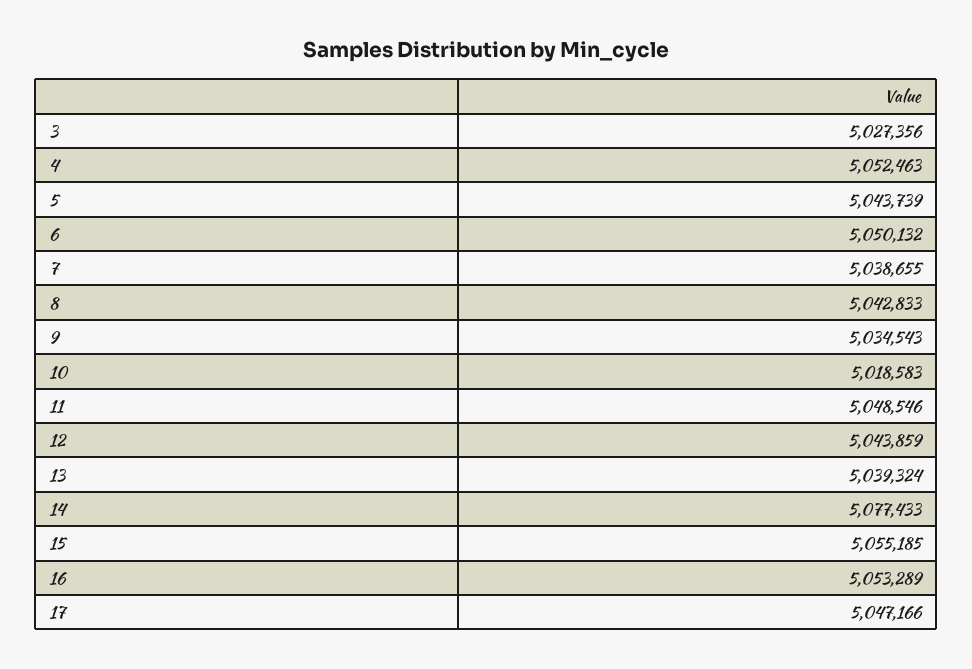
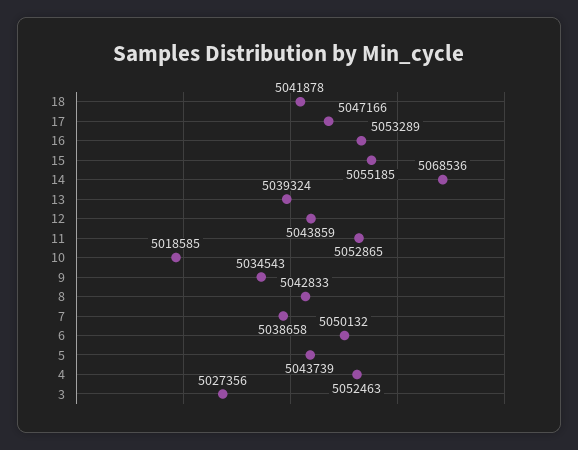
7: 5038655 -> 5038658
10: 5018583 -> 5018585
11: 5048546 -> 5052865
14: 5077433 -> 5068536
18: none -> 5041878

